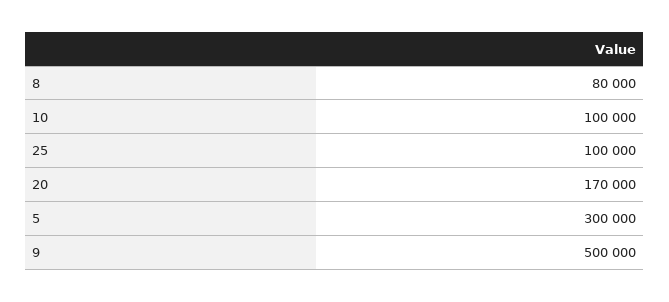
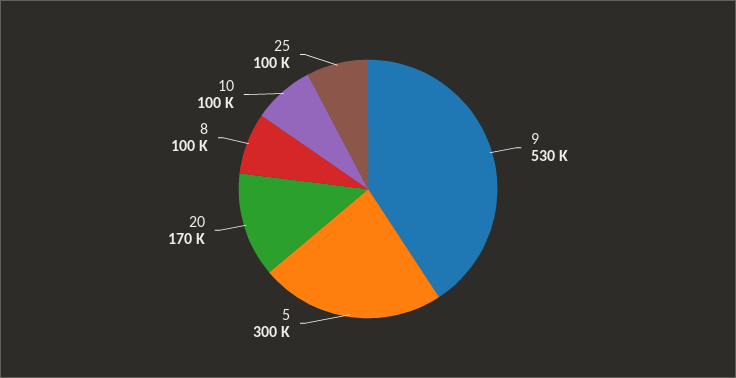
8: 80000 -> 100000
9: 500000 -> 530000

